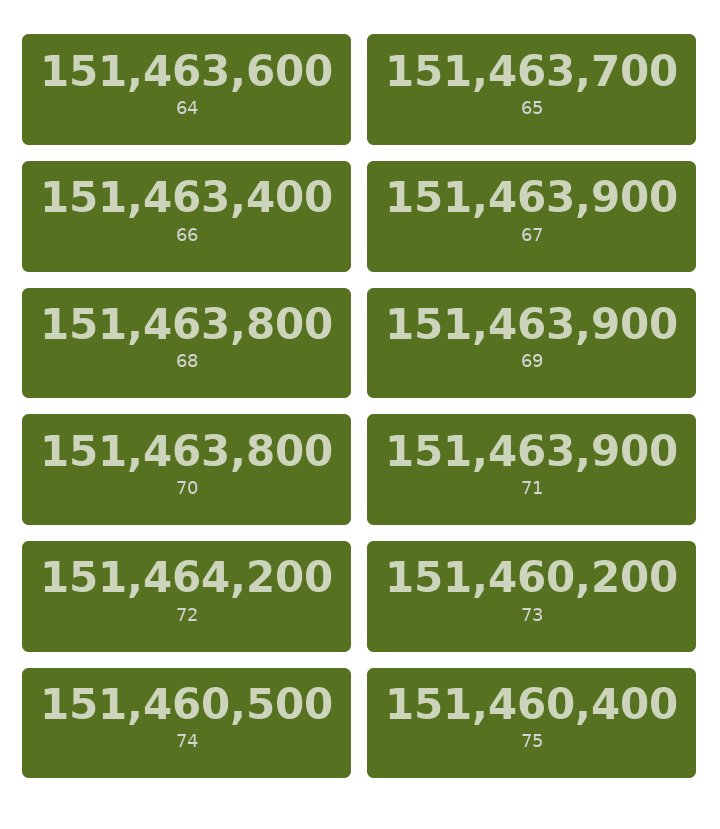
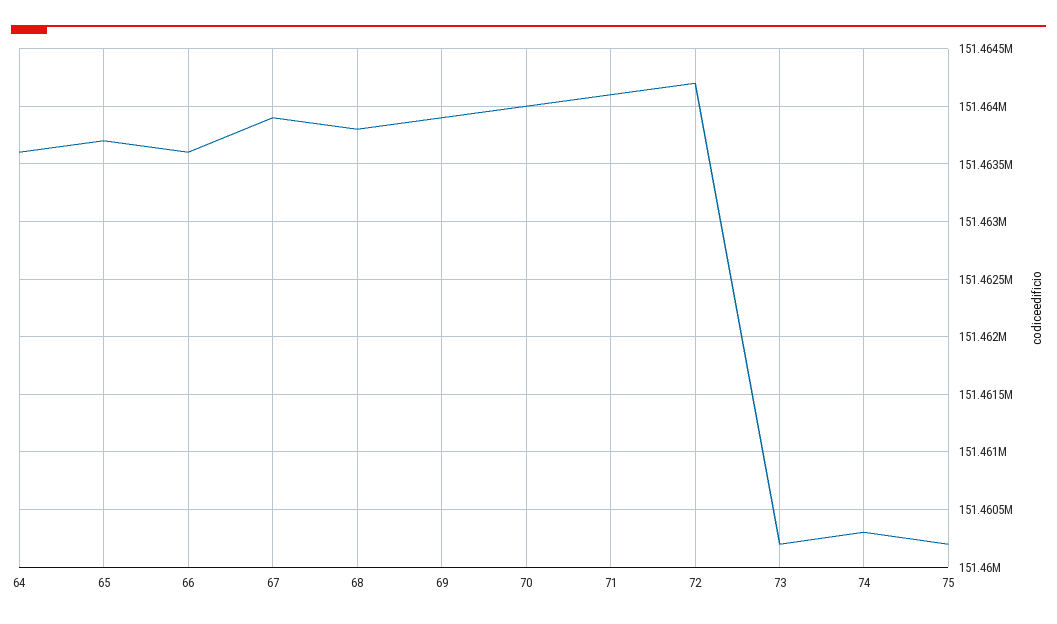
66: 151463400 -> 151463600
70: 151463800 -> 151464000
71: 151463900 -> 151464100
74: 151460500 -> 151460300
75: 151460400 -> 151460200

